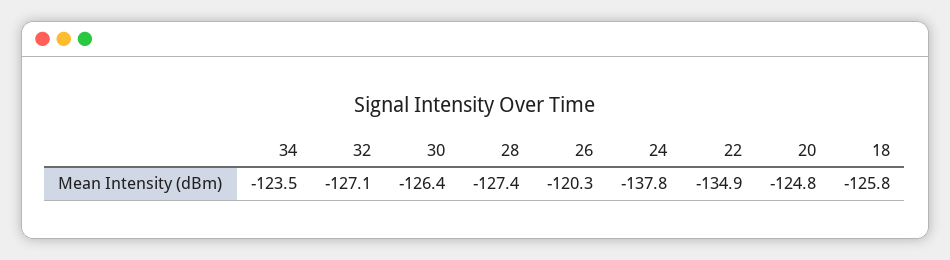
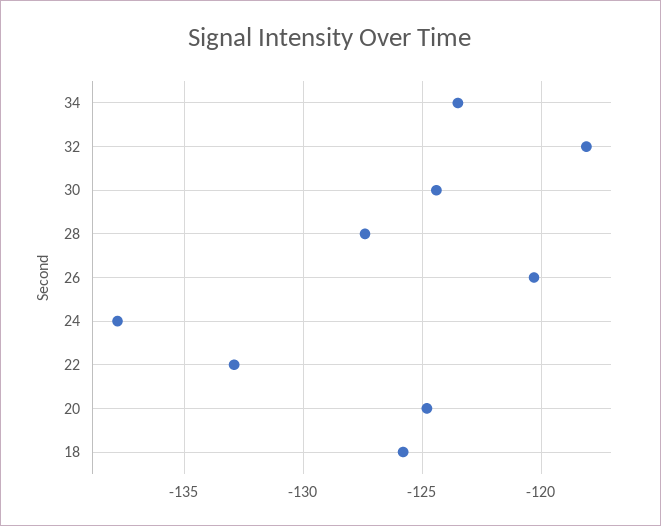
32: -127.1 -> -118
30: -126.4 -> -124.5
22: -134.9 -> -133

